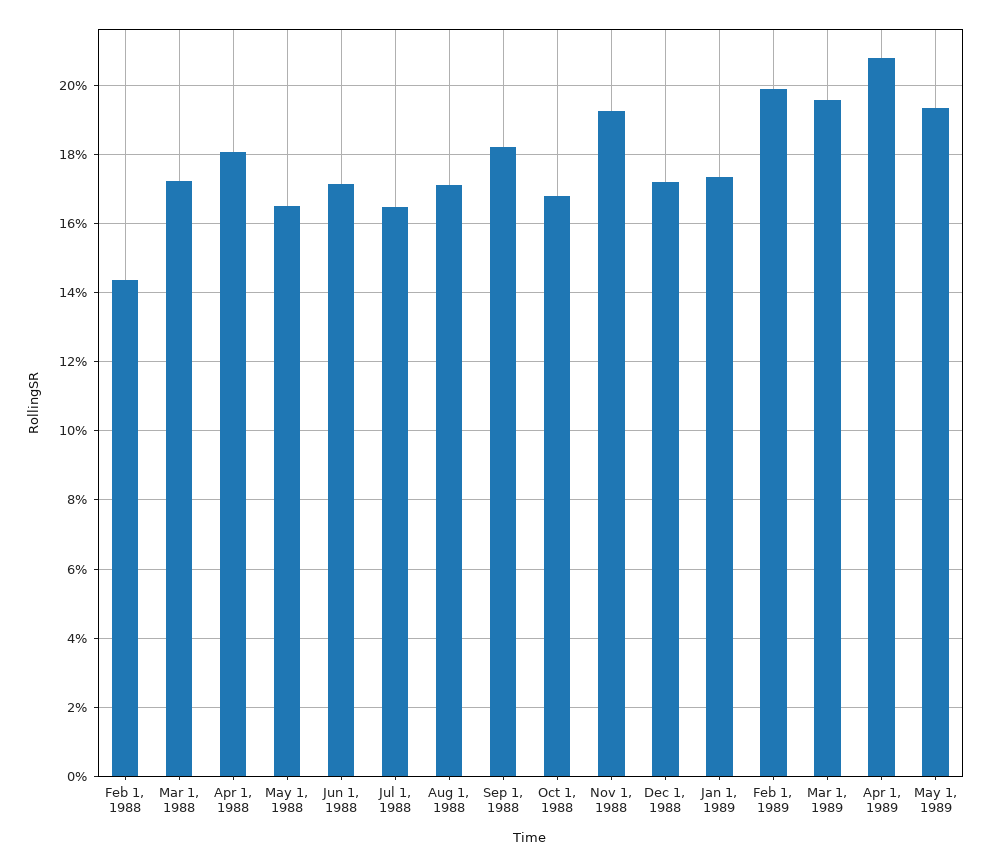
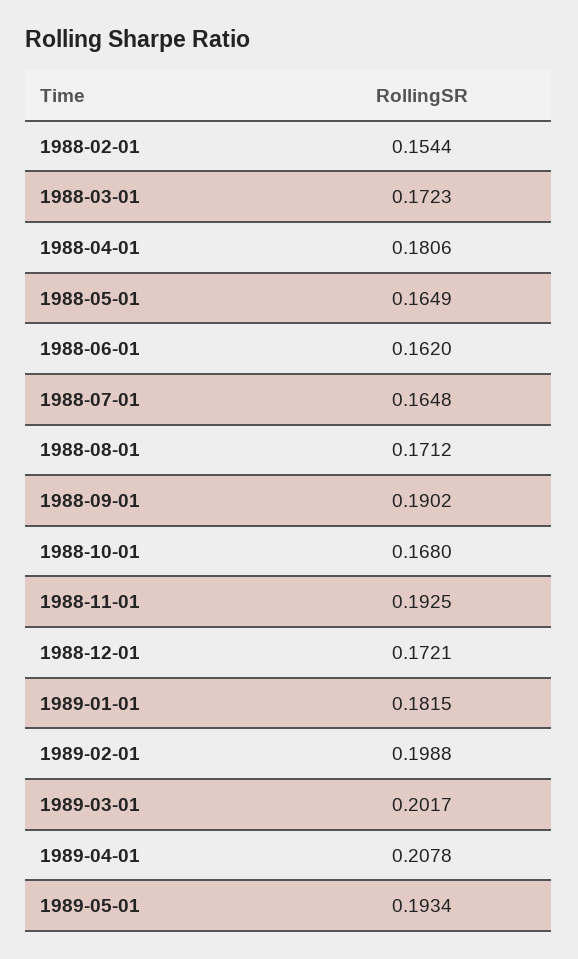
Feb 1, 1988: 0.144 -> 0.1544
Jun 1, 1988: 0.172 -> 0.162
Sep 1, 1988: 0.182 -> 0.1902
Jan 1, 1989: 0.174 -> 0.1815
Mar 1, 1989: 0.196 -> 0.2017

